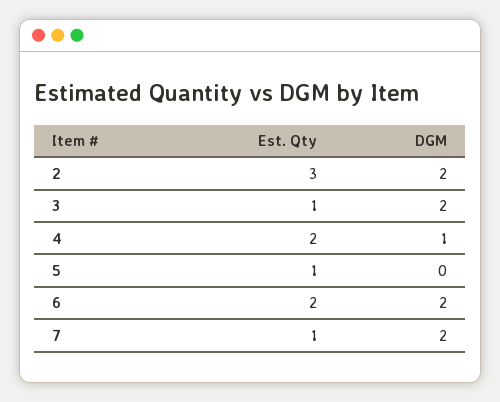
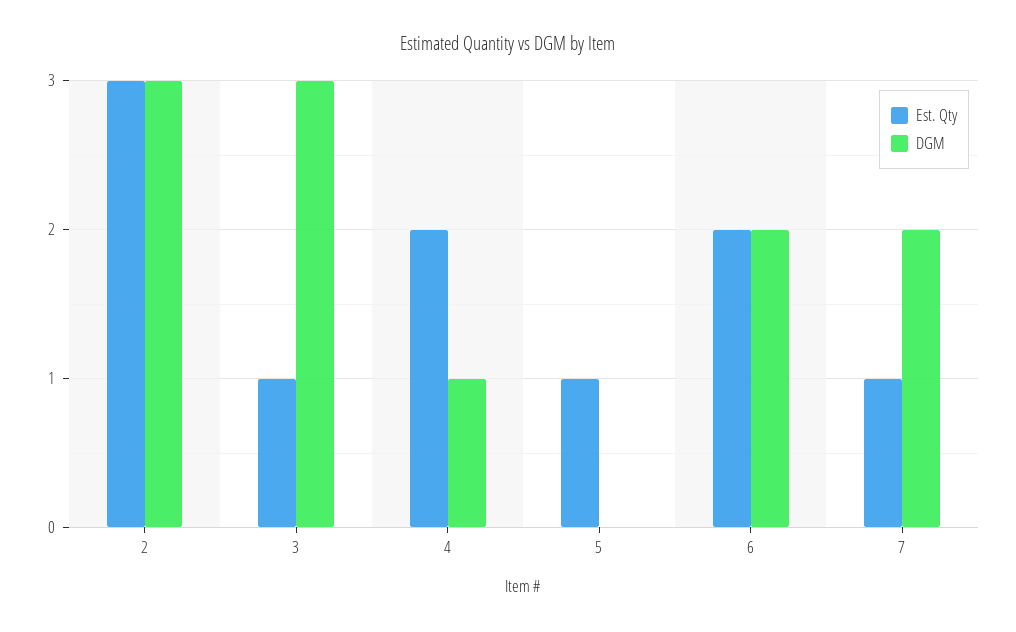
DGM, 2: 2 -> 3
DGM, 3: 2 -> 3

